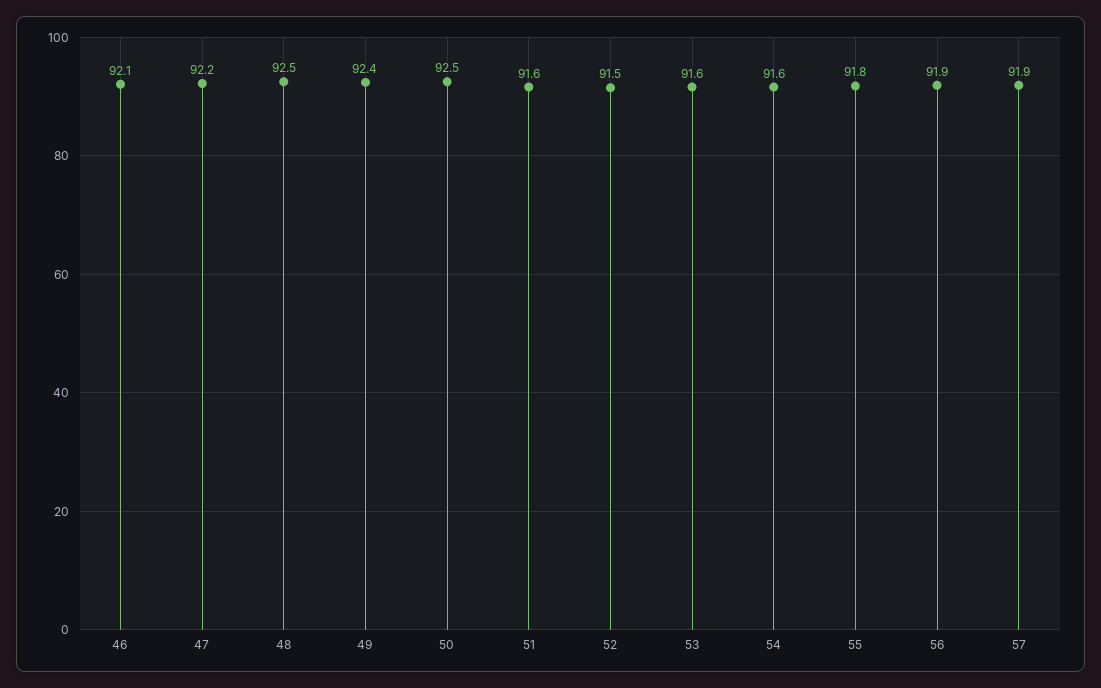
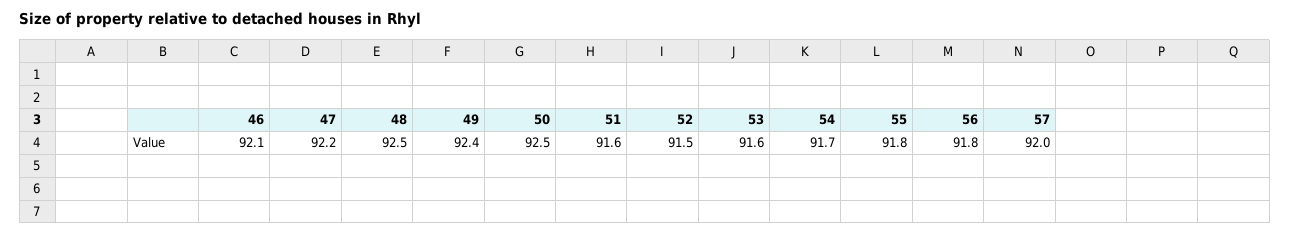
54: 91.6 -> 91.7
56: 91.9 -> 91.8
57: 91.9 -> 92

